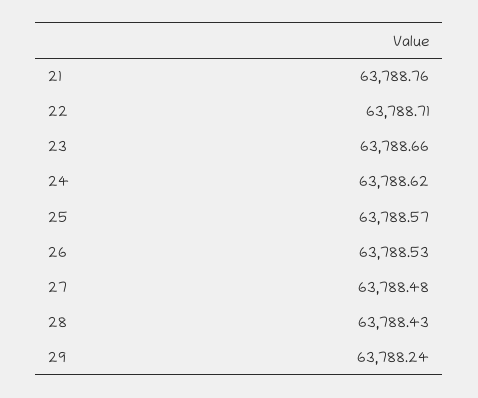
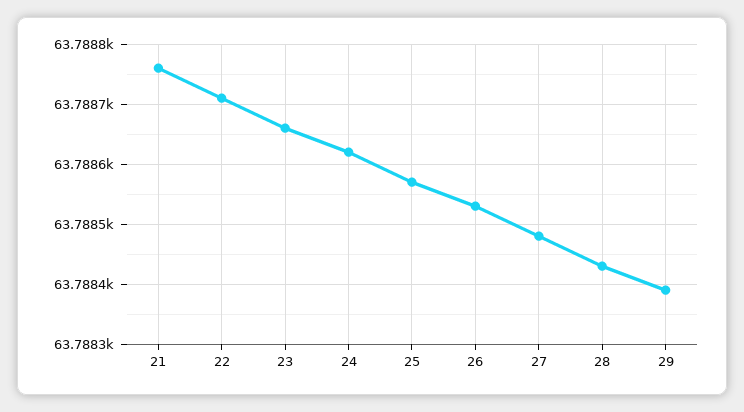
29: 63788.24 -> 63788.4

